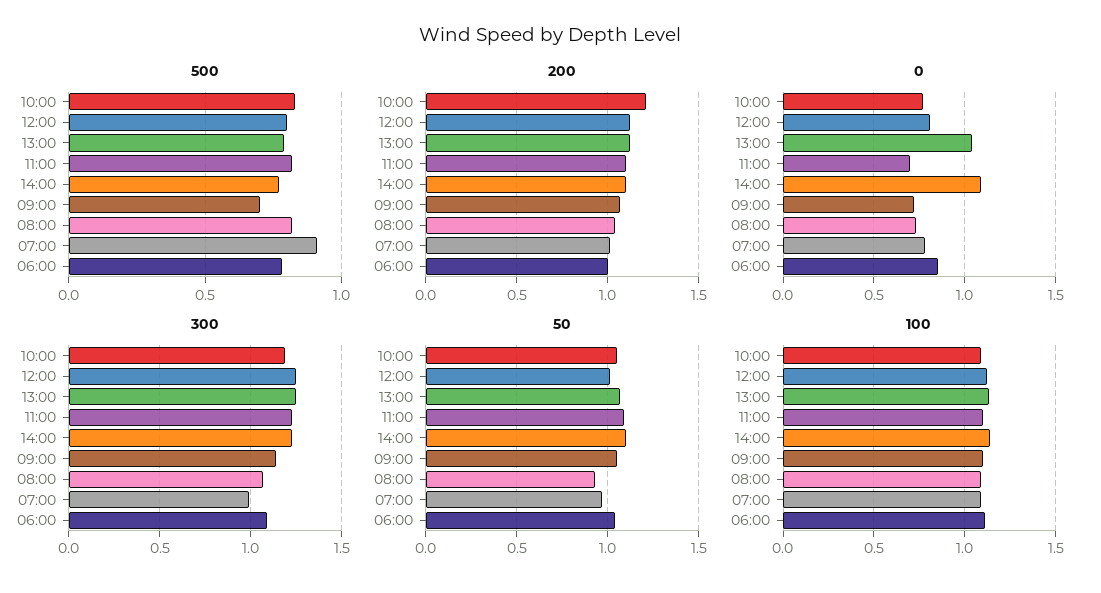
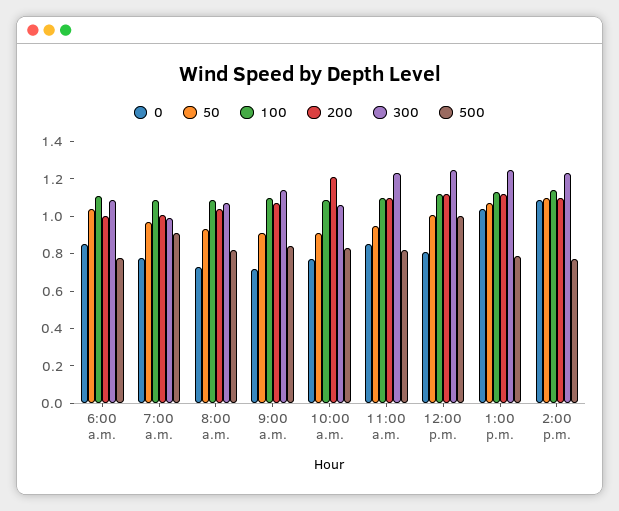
500, 12:00: 0.8 -> 1
500, 09:00: 0.7 -> 0.85
0, 11:00: 0.7 -> 0.85
300, 10:00: 1.2 -> 1.05
50, 10:00: 1.05 -> 0.9
50, 11:00: 1.1 -> 0.95
50, 09:00: 1.05 -> 0.9

